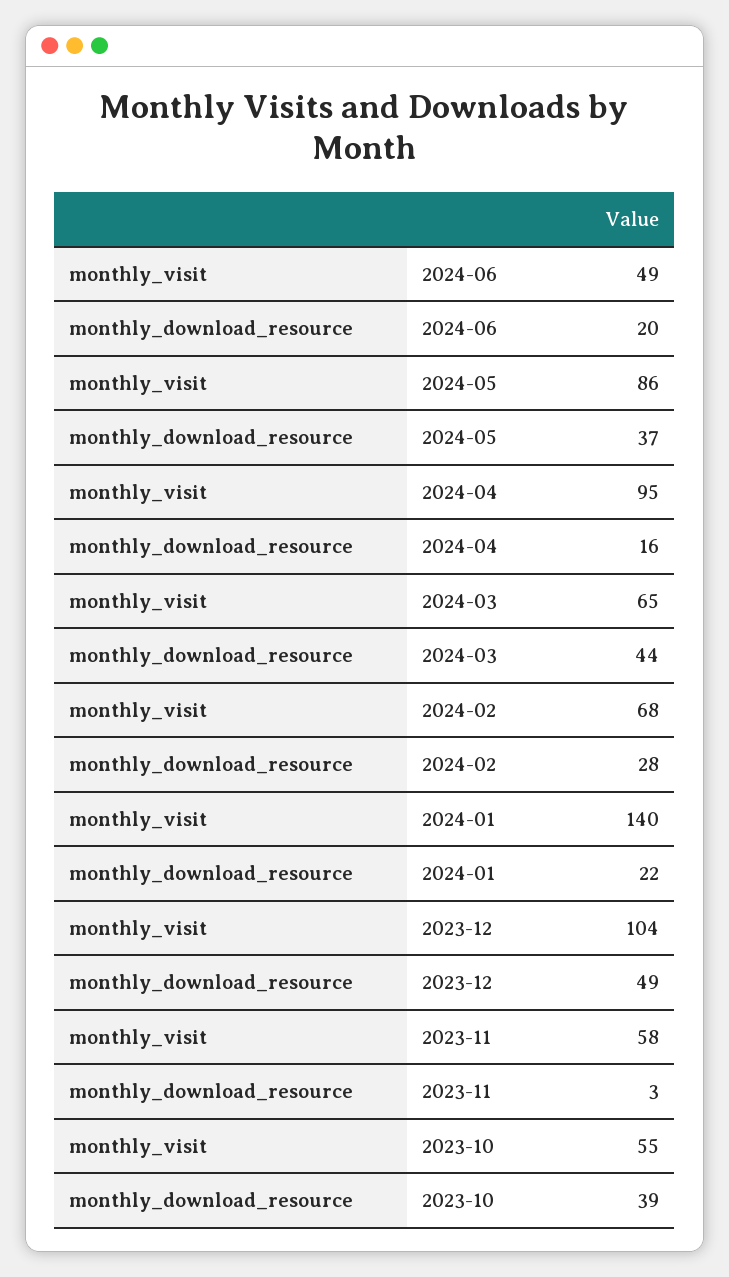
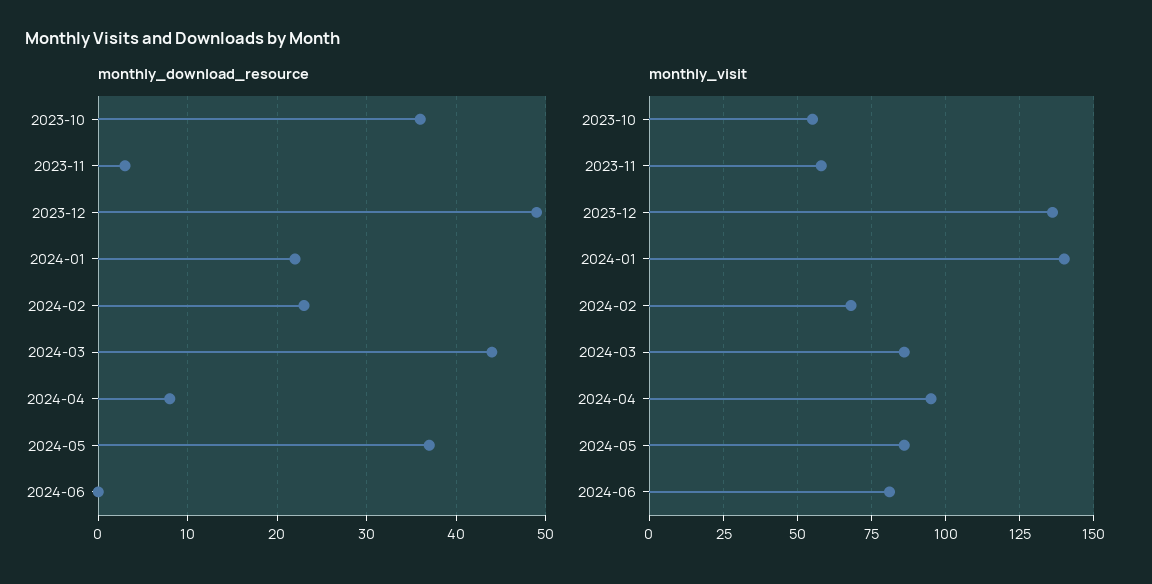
monthly_visit, 2024-06: 49 -> 80
monthly_download_resource, 2024-06: 20 -> 0
monthly_download_resource, 2024-04: 16 -> 8
monthly_visit, 2024-03: 65 -> 85
monthly_download_resource, 2024-02: 28 -> 23
monthly_visit, 2023-12: 104 -> 135
monthly_download_resource, 2023-10: 39 -> 36

